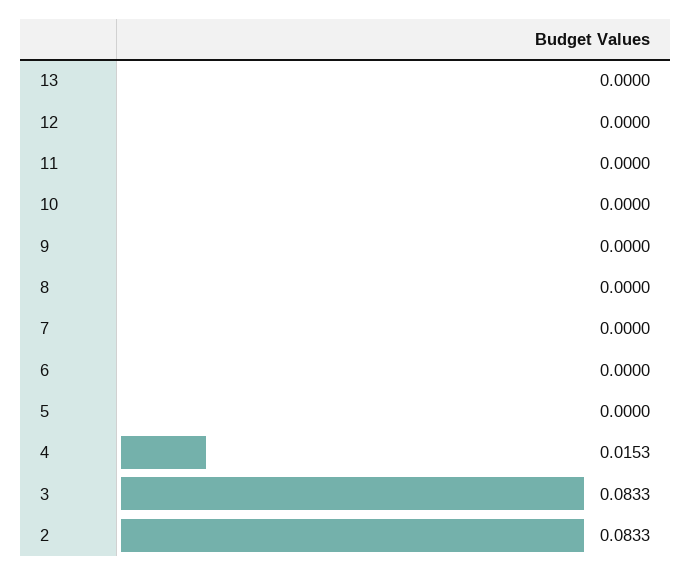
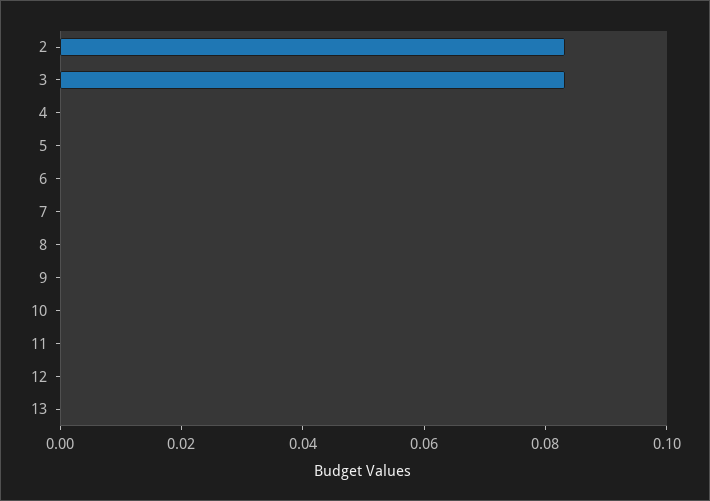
4: 0.0153 -> 0

